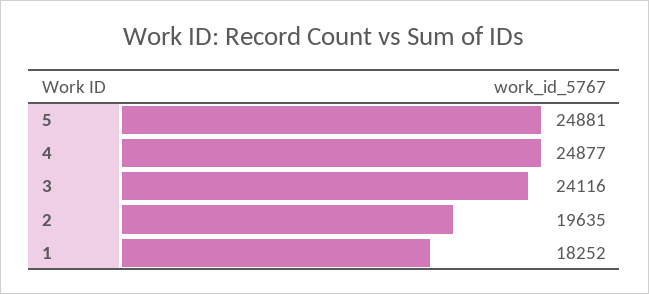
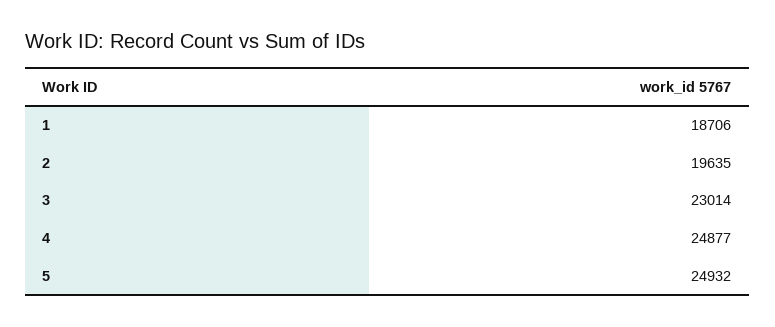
5: 24881 -> 24932
3: 24116 -> 23014
1: 18252 -> 18706

